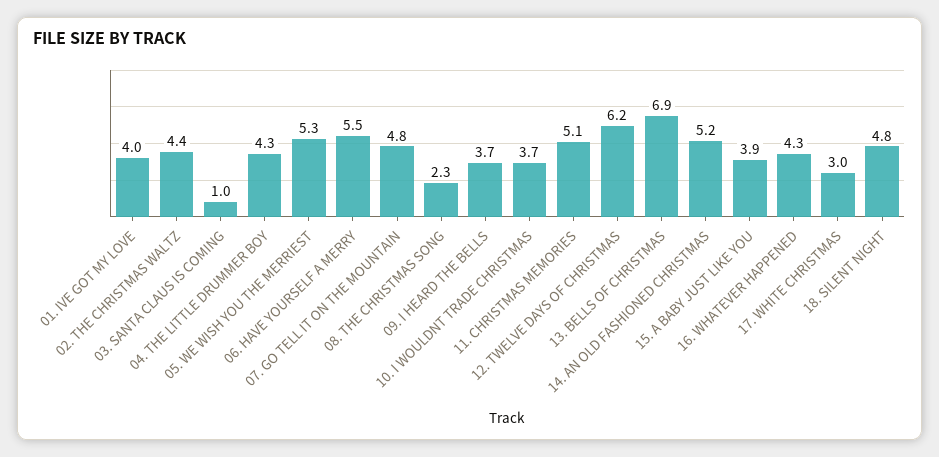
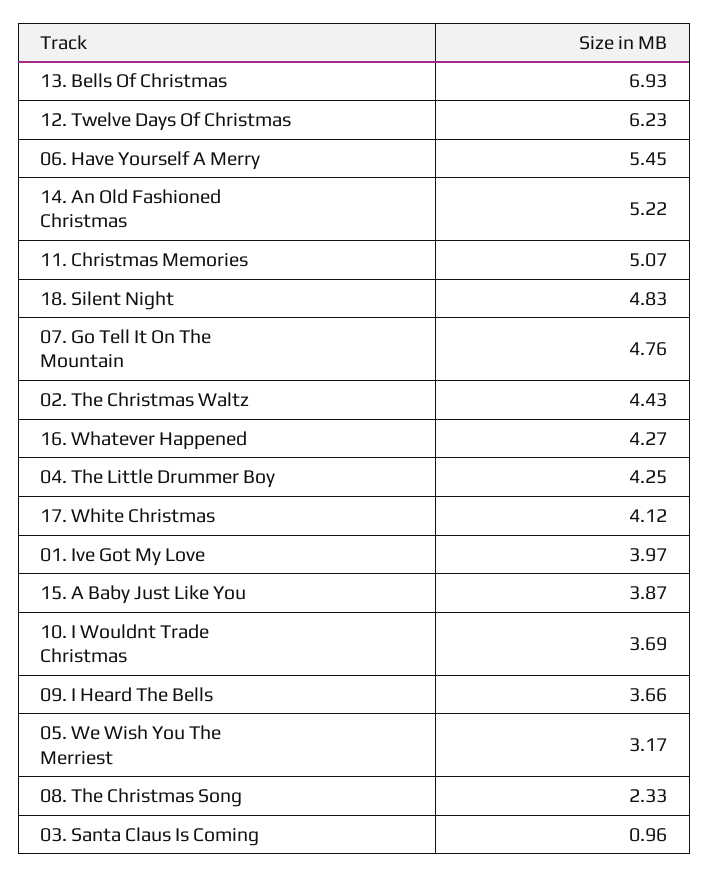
05. WE WISH YOU THE MERRIEST: 5.3 -> 3.17
17. WHITE CHRISTMAS: 3 -> 4.12

